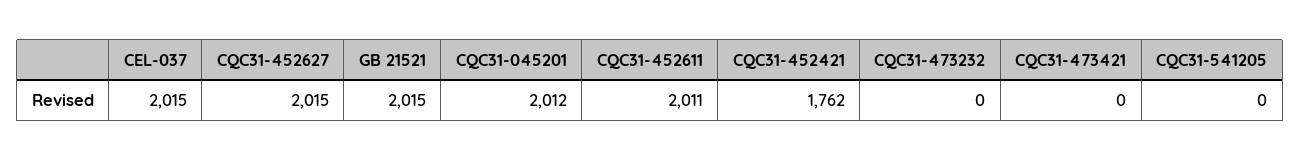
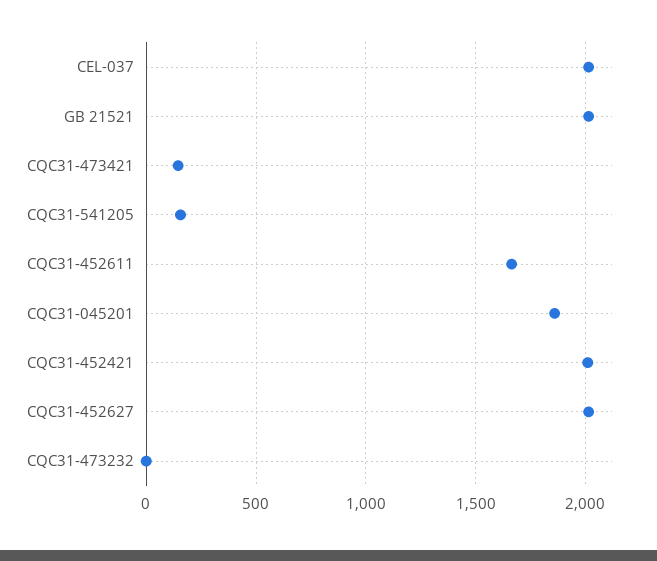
CQC31-045201: 2012 -> 1850
CQC31-452611: 2011 -> 1650
CQC31-452421: 1762 -> 2000
CQC31-473421: 0 -> 150
CQC31-541205: 0 -> 150

